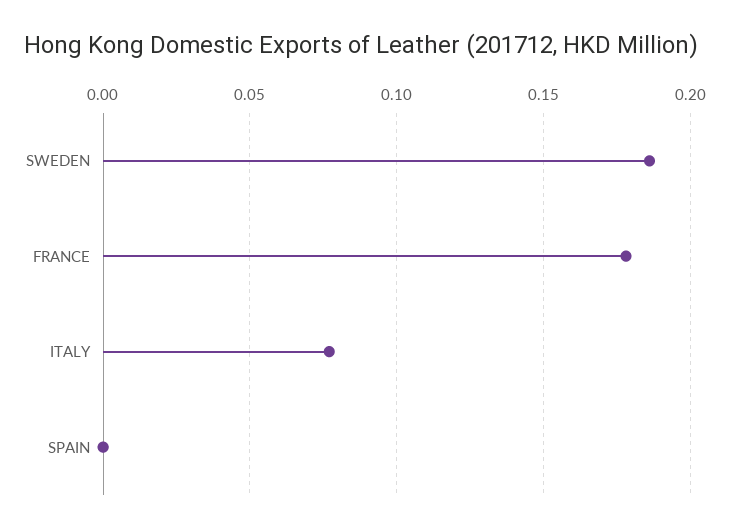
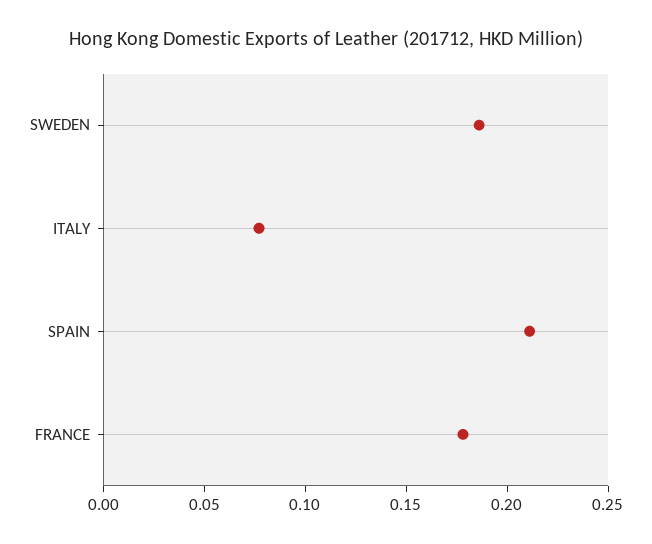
SPAIN: 0 -> 0.21

